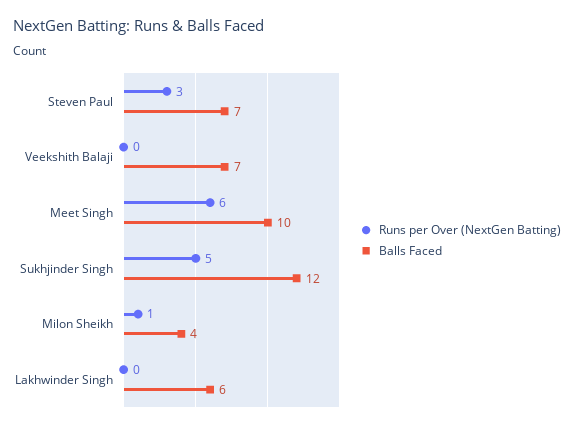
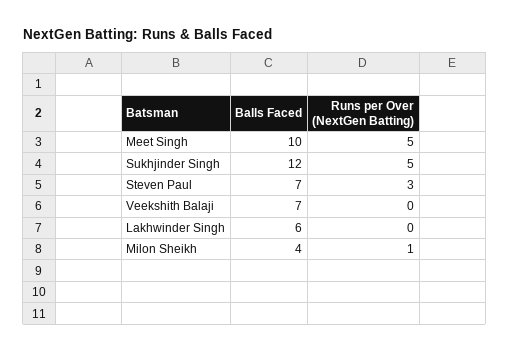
Runs per Over (NextGen Batting), Meet Singh: 6 -> 5

